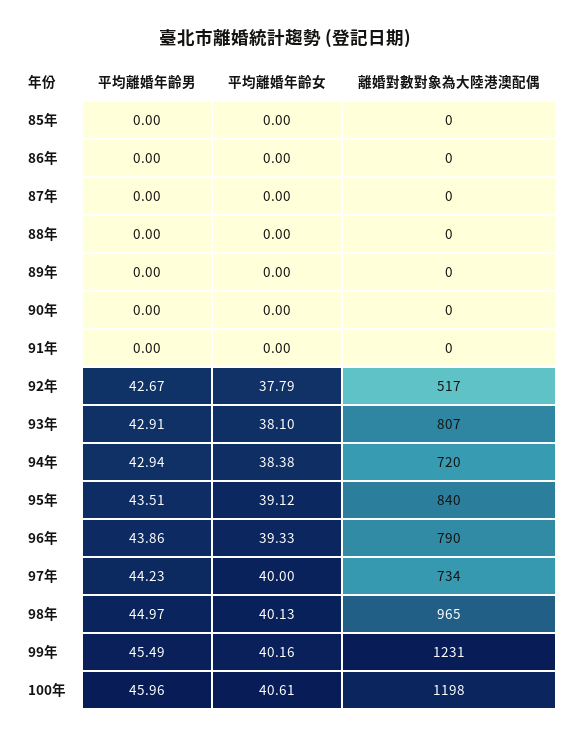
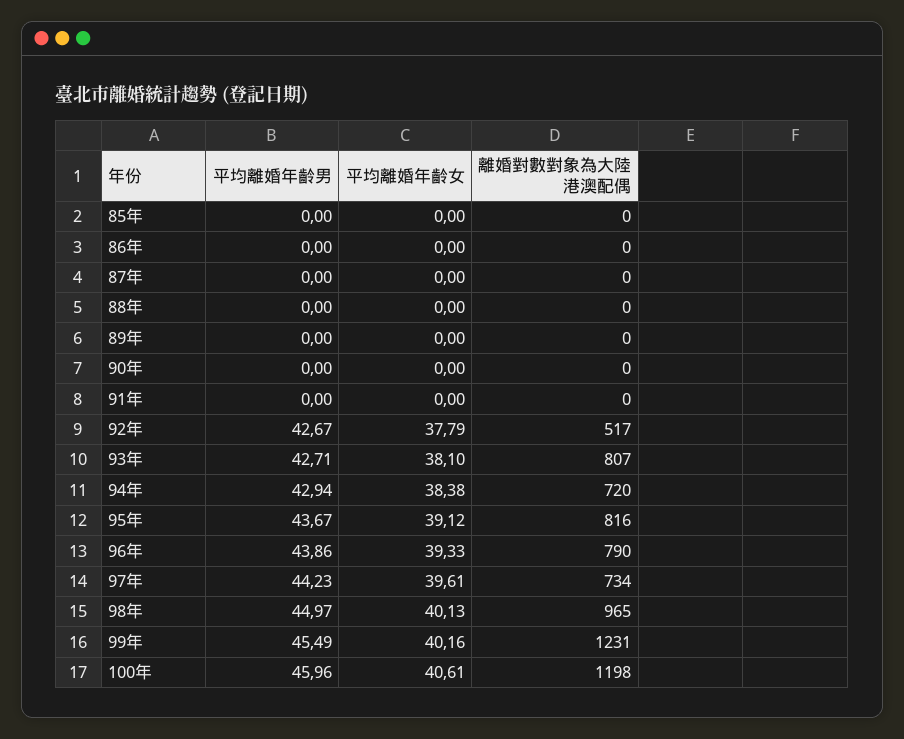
平均離婚年齡男, 93年: 42.91 -> 42.71
平均離婚年齡男, 95年: 43.51 -> 43.67
離婚對數對象為大陸港澳配偶, 95年: 840 -> 816
平均離婚年齡女, 97年: 40 -> 39.61

